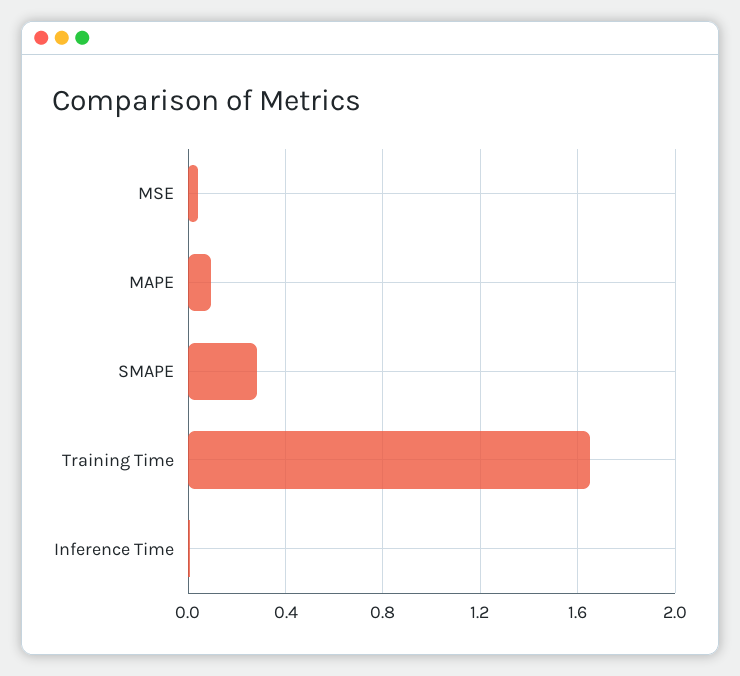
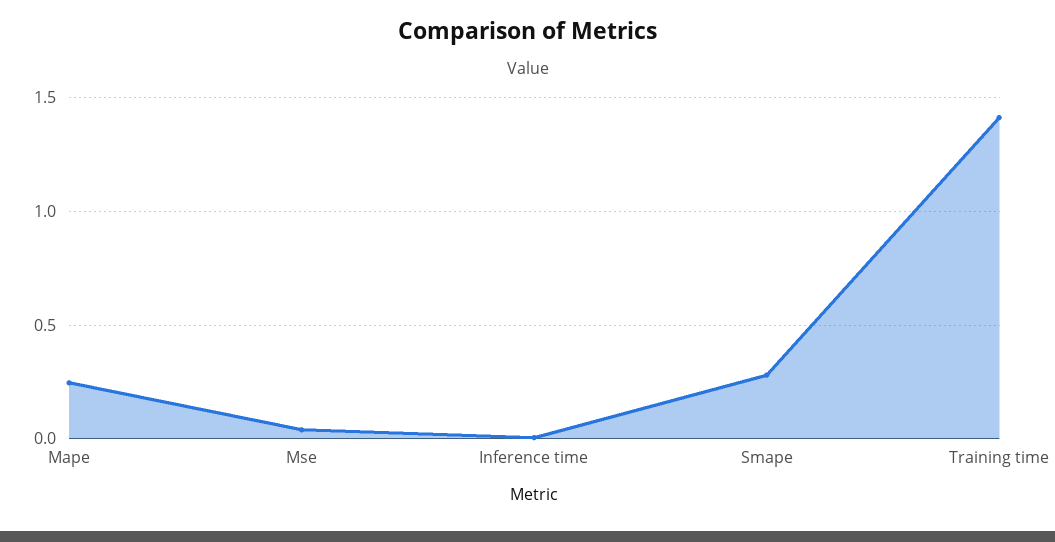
MAPE: 0.1 -> 0.25
Training Time: 1.65 -> 1.4

